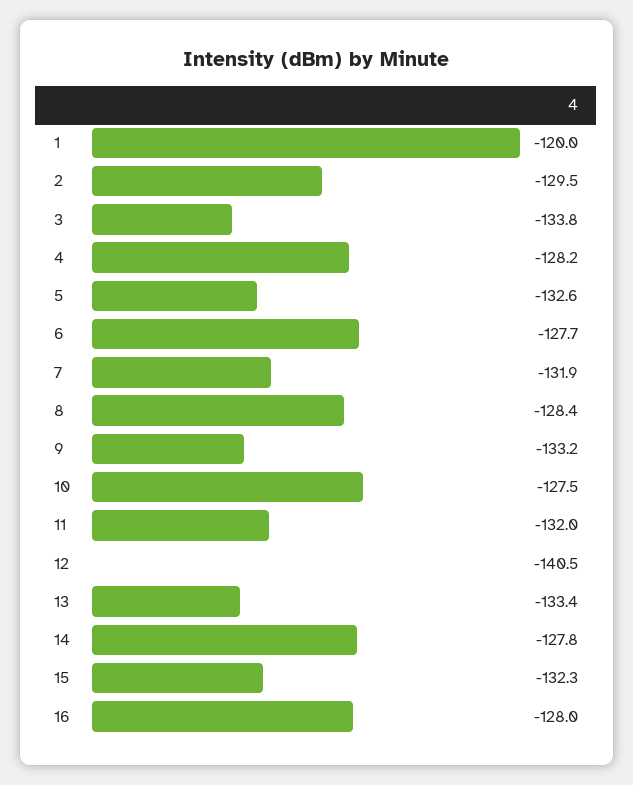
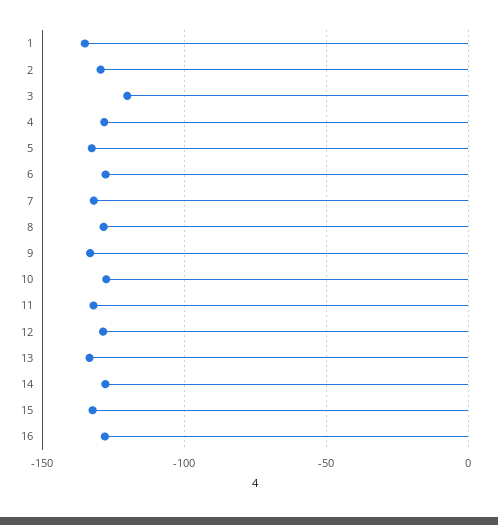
1: -120 -> -135
3: -133.8 -> -120
12: -140.5 -> -130

